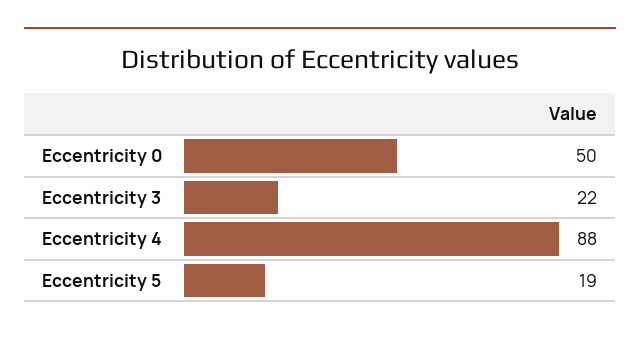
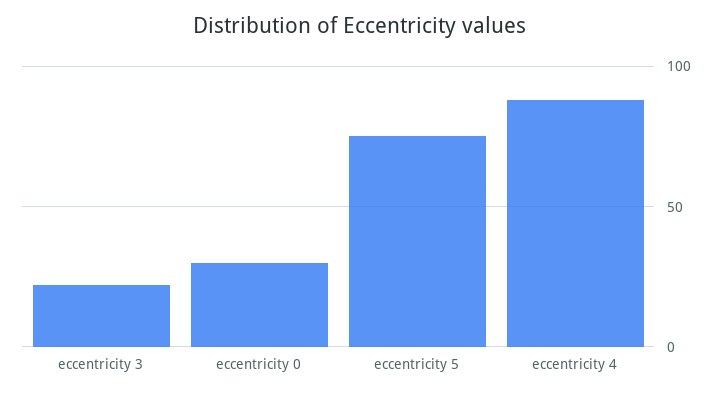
Eccentricity 0: 50 -> 30
Eccentricity 5: 19 -> 75

